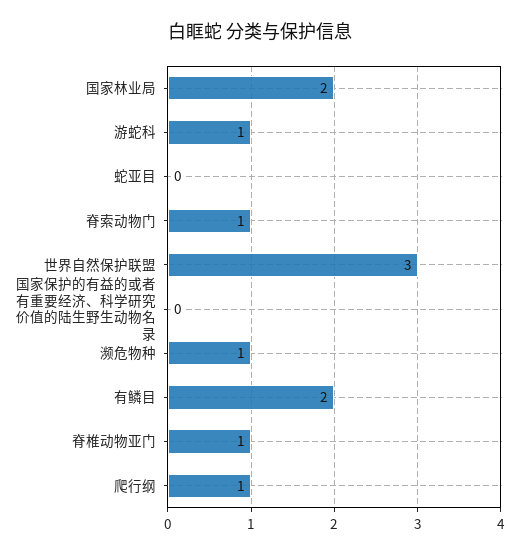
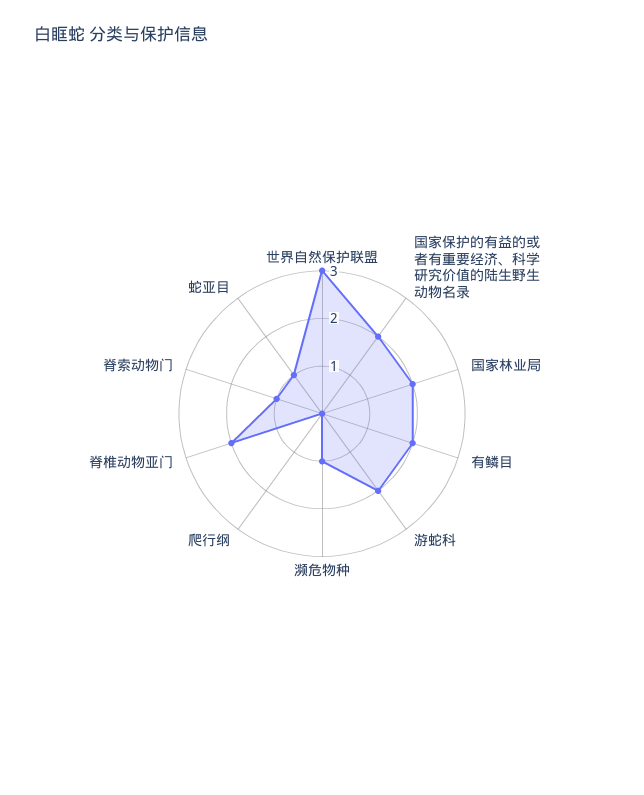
游蛇科: 1 -> 2
蛇亚目: 0 -> 1
国家保护的有益的或者有重要经济、科学研究价值的陆生野生动物名录: 0 -> 2
脊椎动物亚门: 1 -> 2
爬行纲: 1 -> 0

